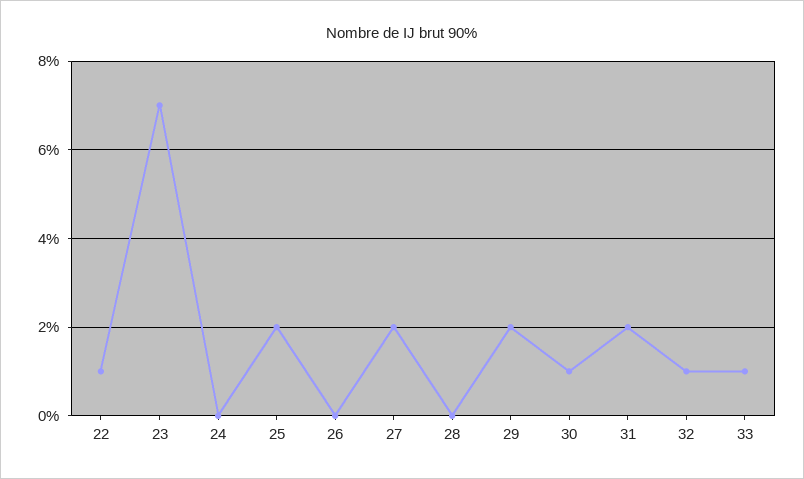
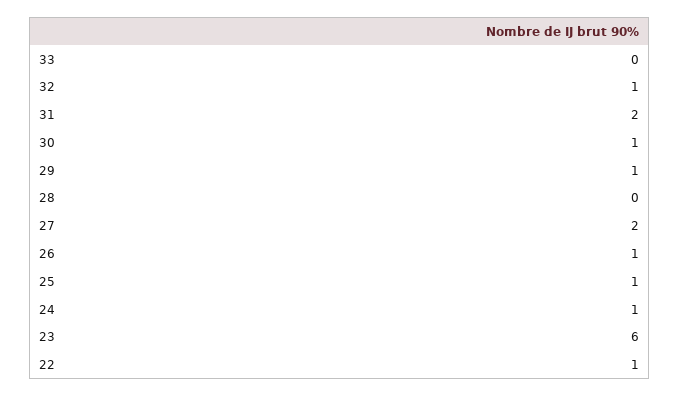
23: 7 -> 6
24: 0 -> 1
25: 2 -> 1
26: 0 -> 1
29: 2 -> 1
33: 1 -> 0

